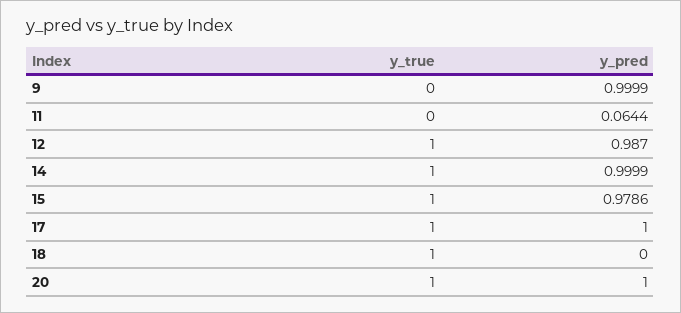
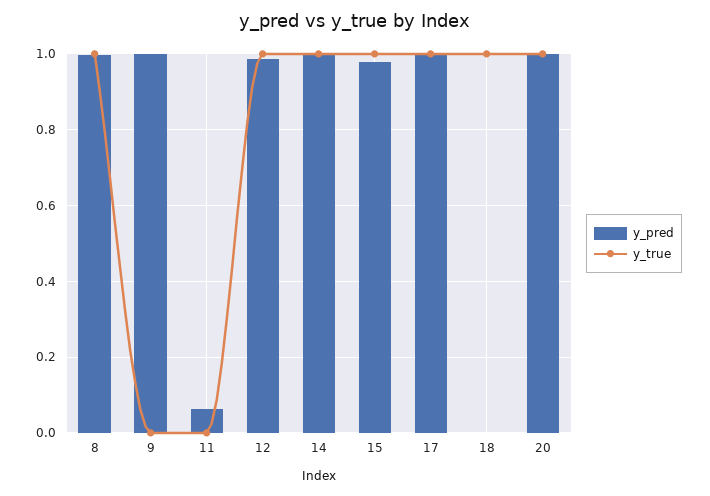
y_pred, 8: none -> 1
y_true, 8: none -> 1

